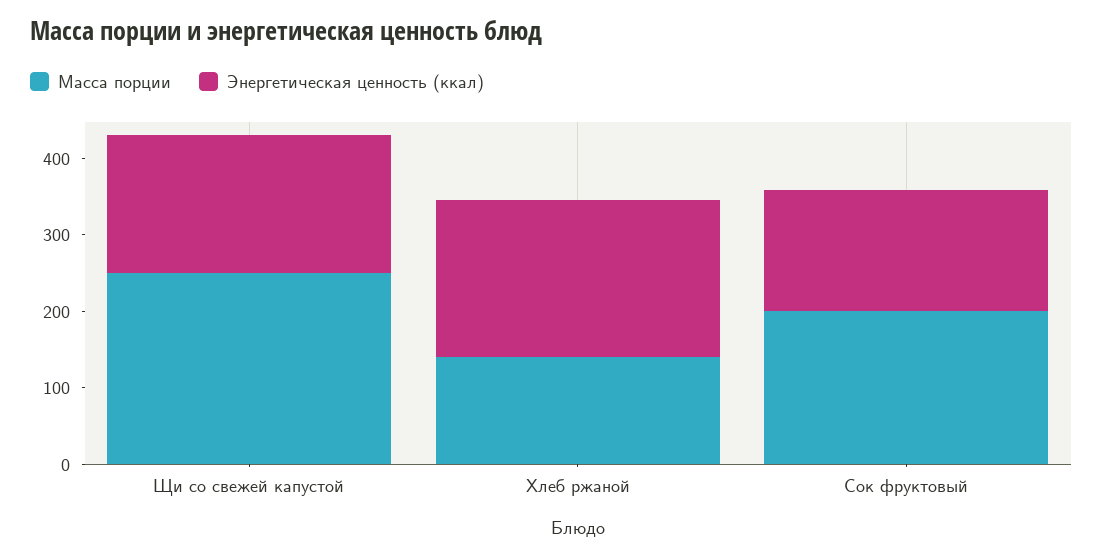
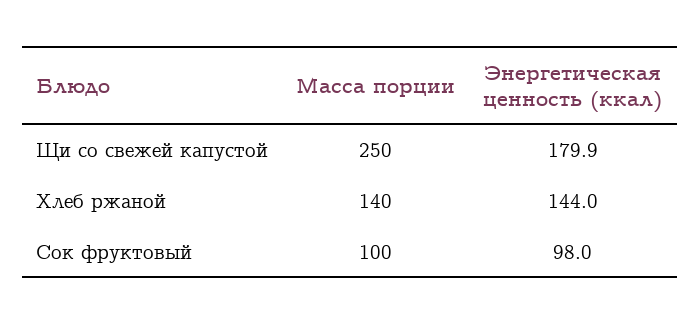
Энергетическая ценность (ккал), Хлеб ржаной: 200 -> 144
Масса порции, Сок фруктовый: 200 -> 100
Энергетическая ценность (ккал), Сок фруктовый: 160 -> 98

